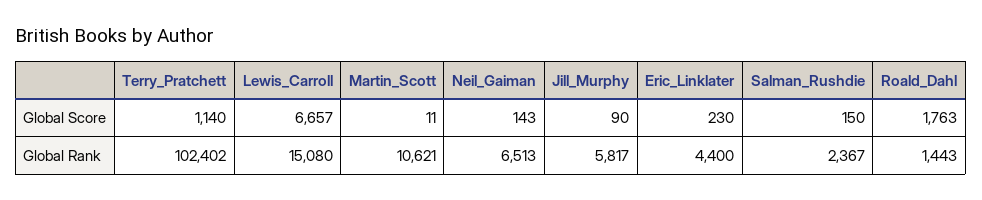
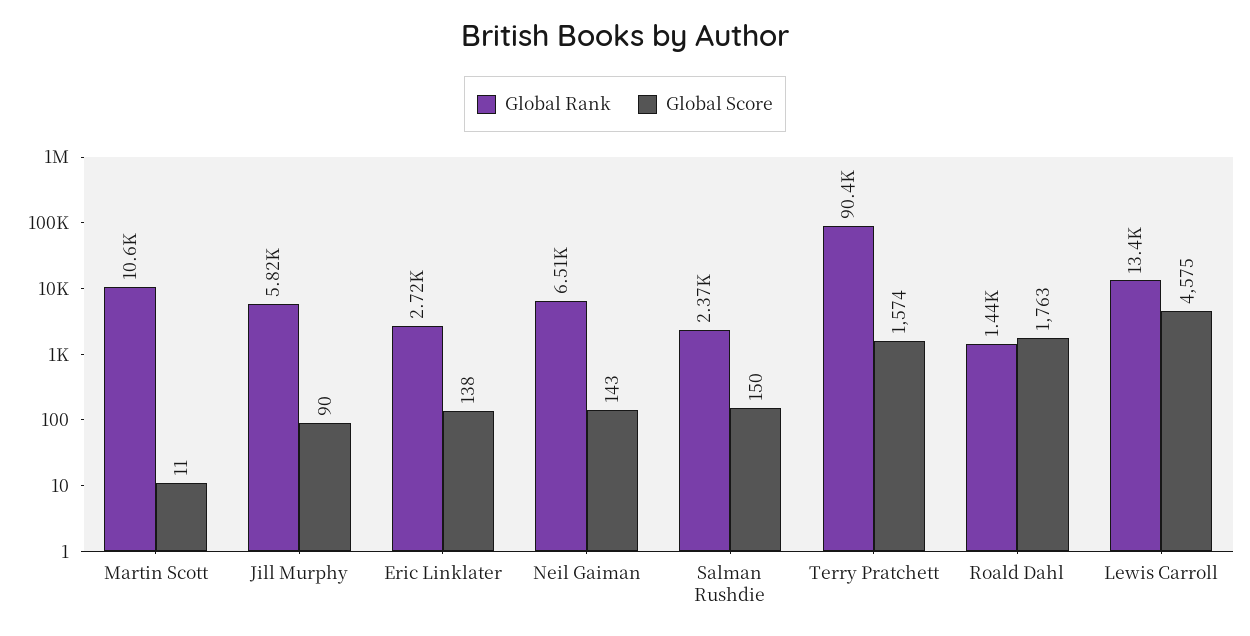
Global Score, Terry_Pratchett: 1140 -> 1574
Global Score, Lewis_Carroll: 6657 -> 4575
Global Score, Eric_Linklater: 230 -> 138
Global Rank, Terry_Pratchett: 102402 -> 90400
Global Rank, Lewis_Carroll: 15080 -> 13400
Global Rank, Eric_Linklater: 4400 -> 2720

